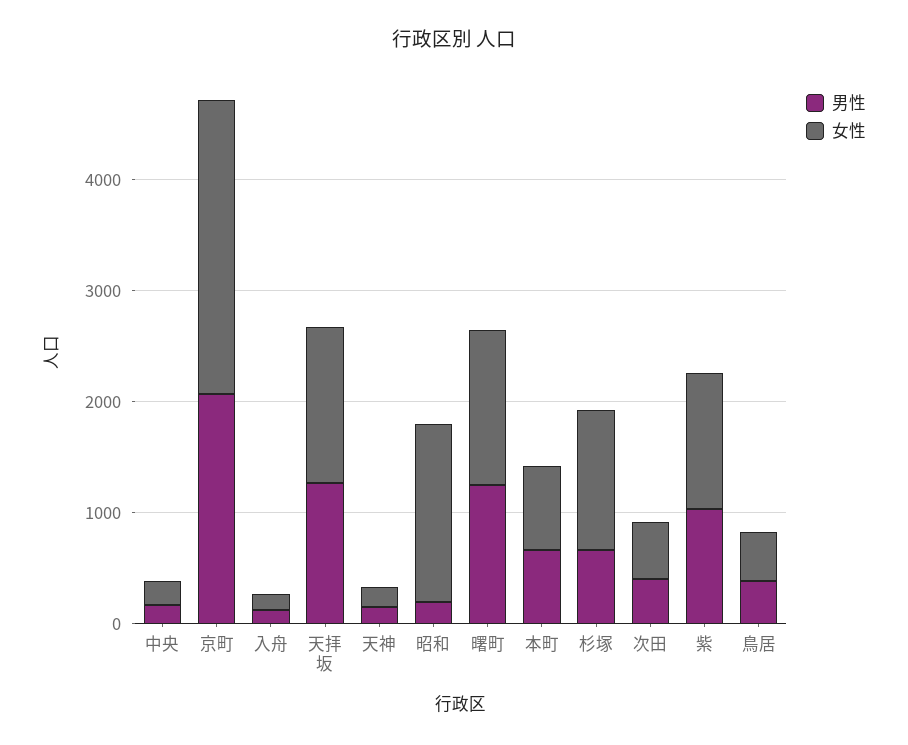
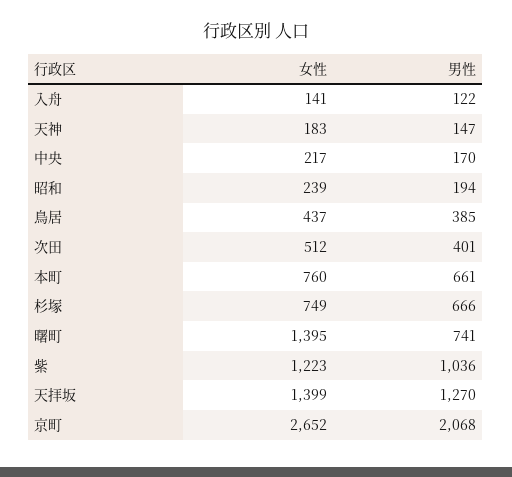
女性, 昭和: 1600 -> 239
男性, 曙町: 1200 -> 741
女性, 杉塚: 1200 -> 749

